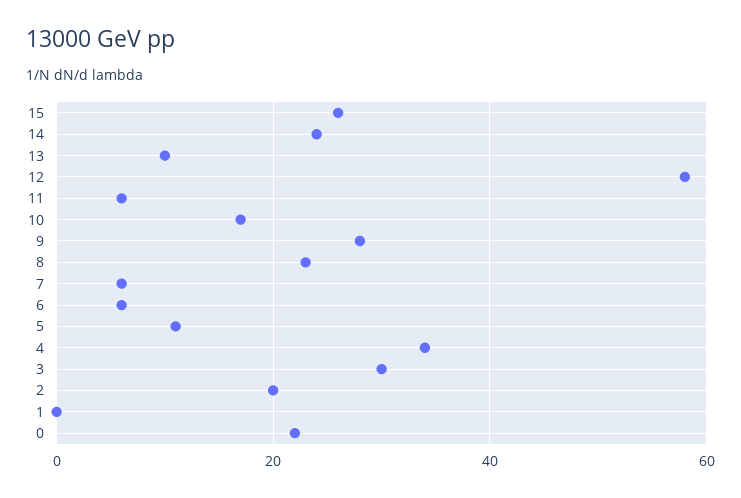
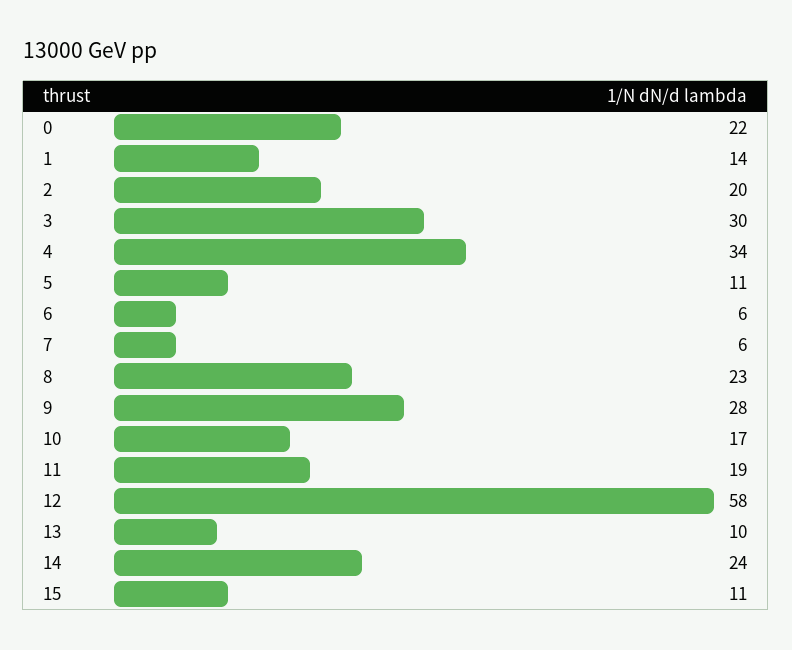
15: 25 -> 11
11: 5 -> 19
1: 0 -> 14

